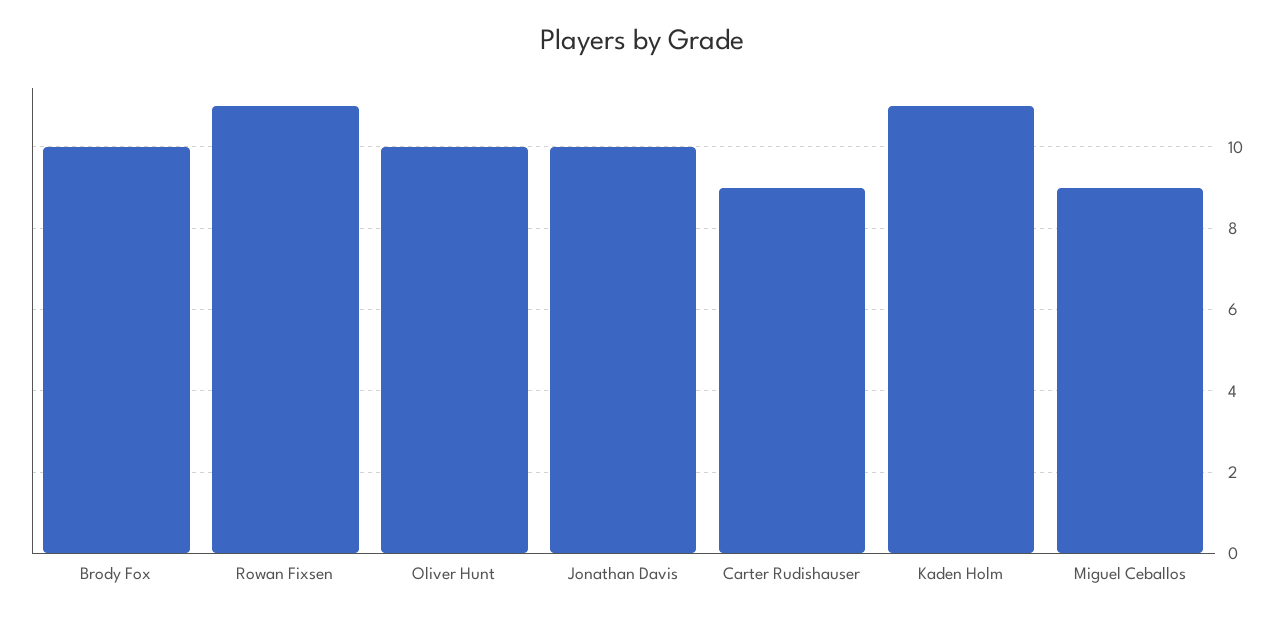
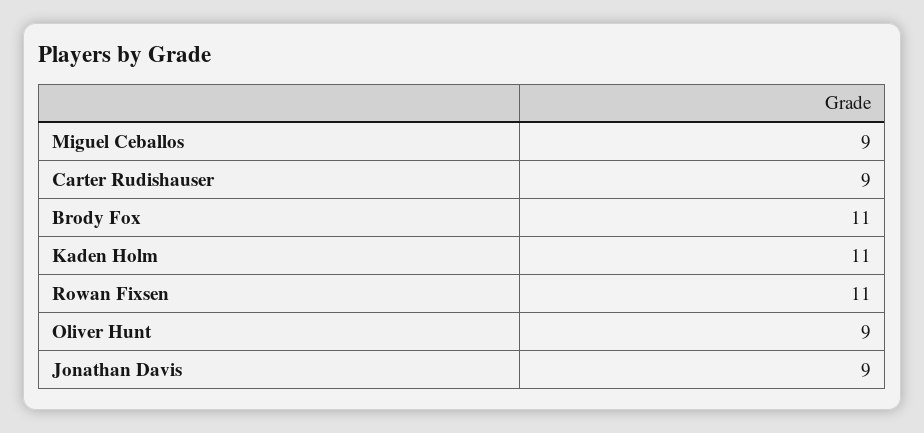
Brody Fox: 10 -> 11
Oliver Hunt: 10 -> 9
Jonathan Davis: 10 -> 9

